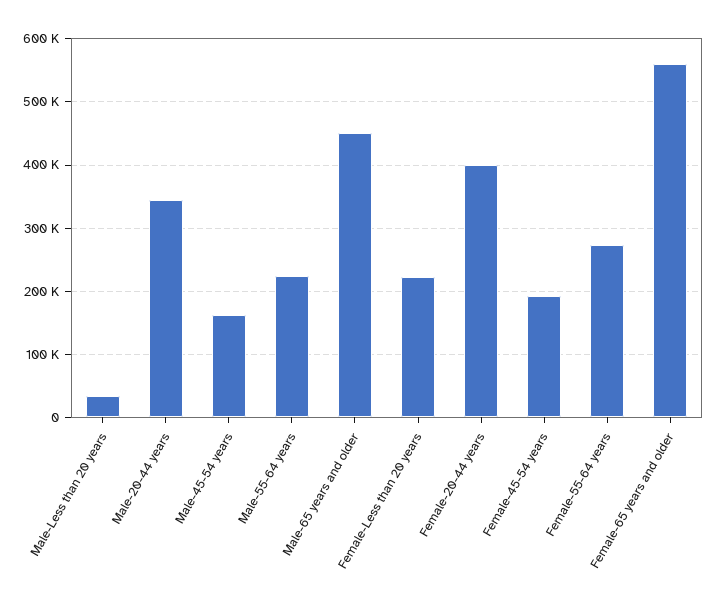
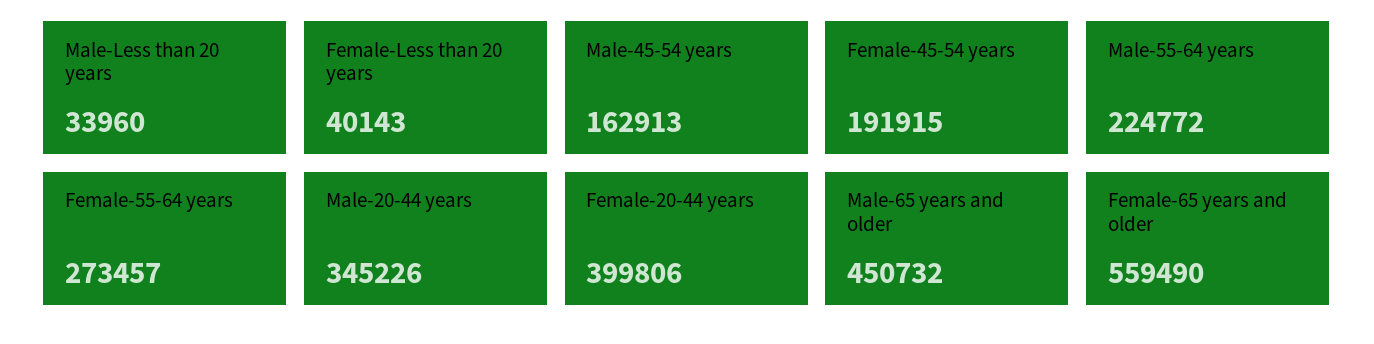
Female-Less than 20 years: 220000 -> 40143

